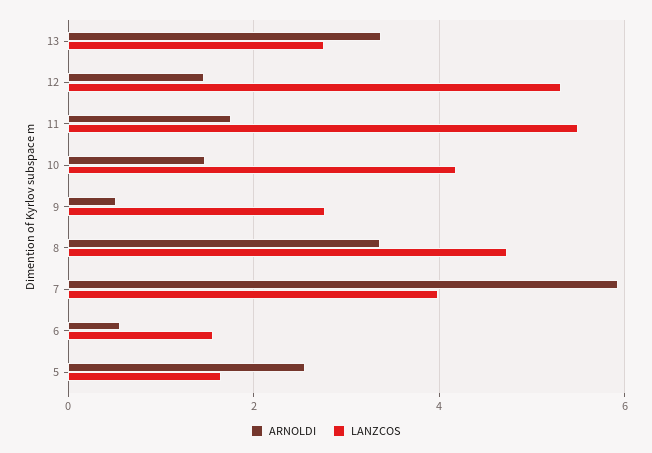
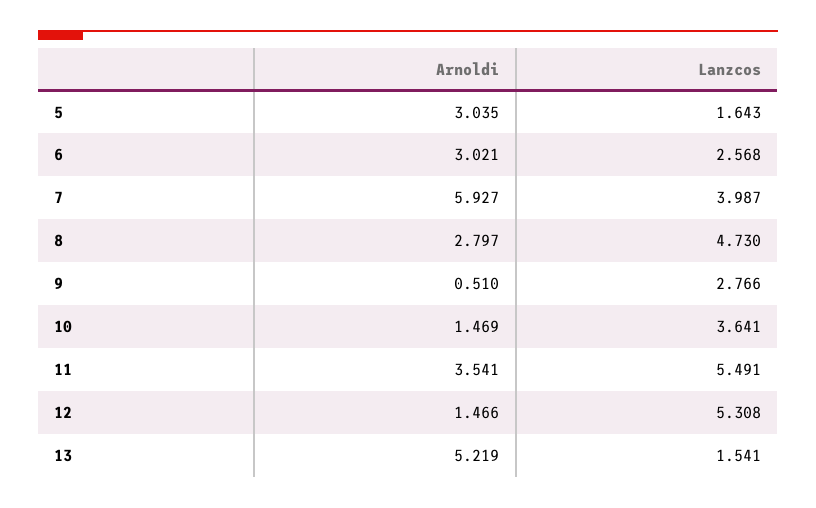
ARNOLDI, 13: 3.4 -> 5.219
LANZCOS, 13: 2.8 -> 1.541
ARNOLDI, 11: 1.8 -> 3.541
LANZCOS, 10: 4.2 -> 3.641
ARNOLDI, 8: 3.4 -> 2.797
ARNOLDI, 6: 0.6 -> 3.021
LANZCOS, 6: 1.6 -> 2.568
ARNOLDI, 5: 2.6 -> 3.035

